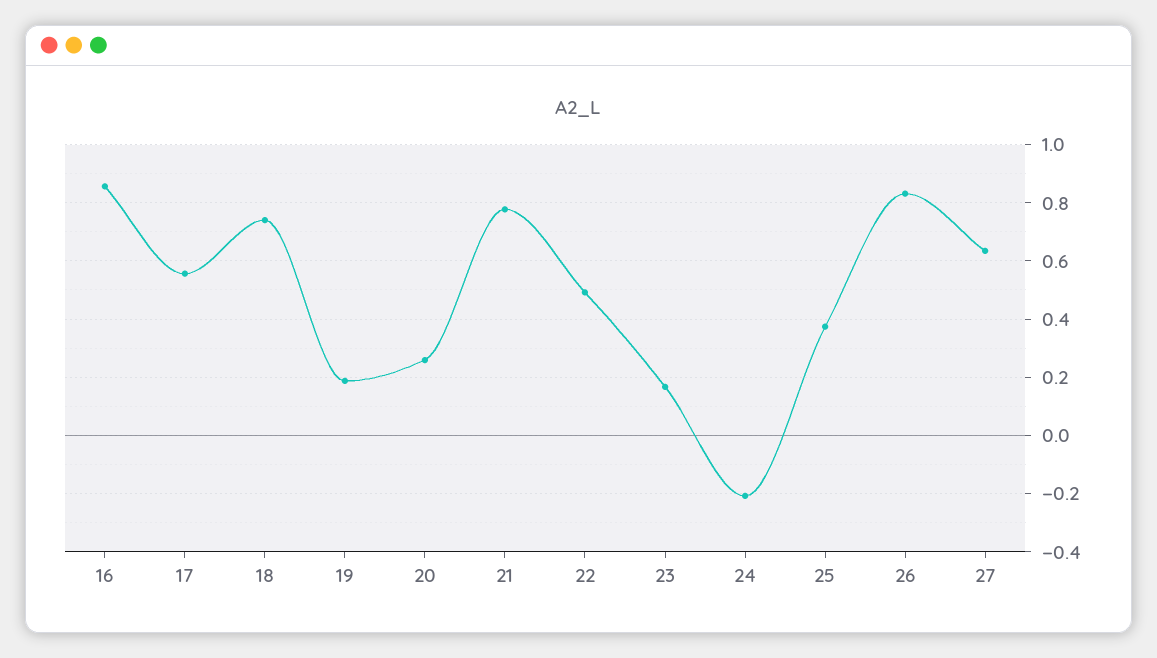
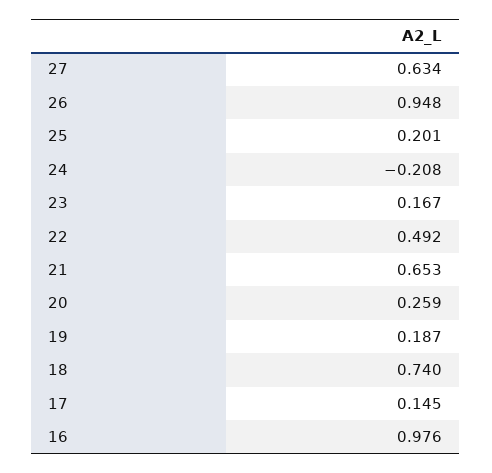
16: 0.85 -> 0.976
17: 0.55 -> 0.145
21: 0.775 -> 0.653
25: 0.375 -> 0.201
26: 0.825 -> 0.948

